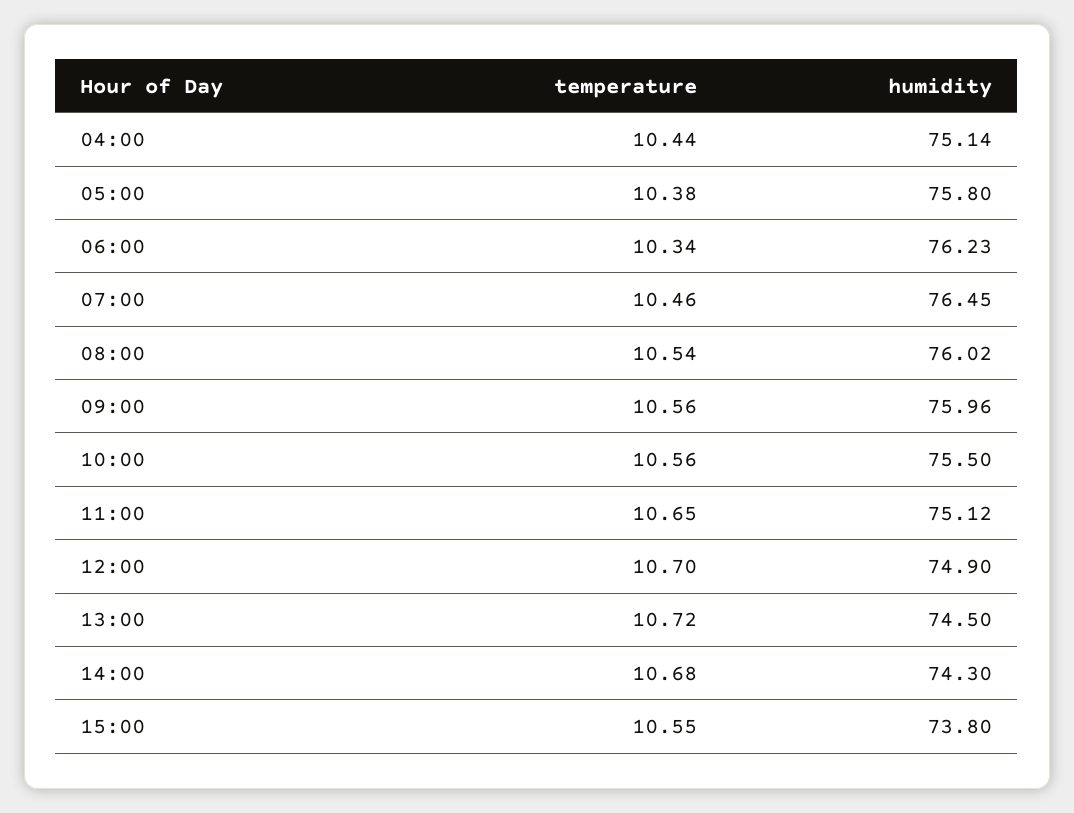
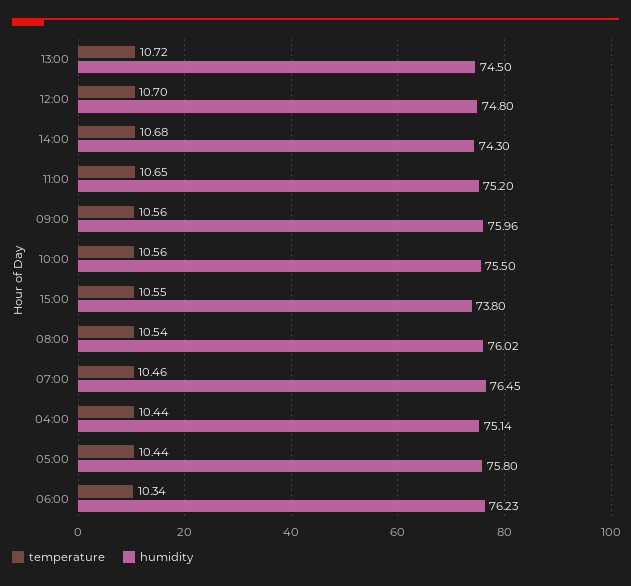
temperature, 05:00: 10.38 -> 10.44
humidity, 11:00: 75.12 -> 75.2
humidity, 12:00: 74.9 -> 74.8

